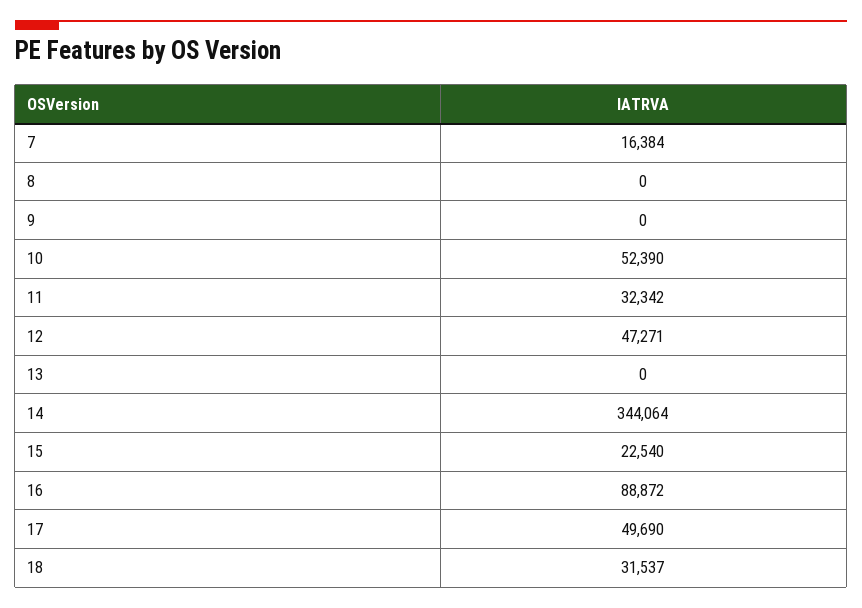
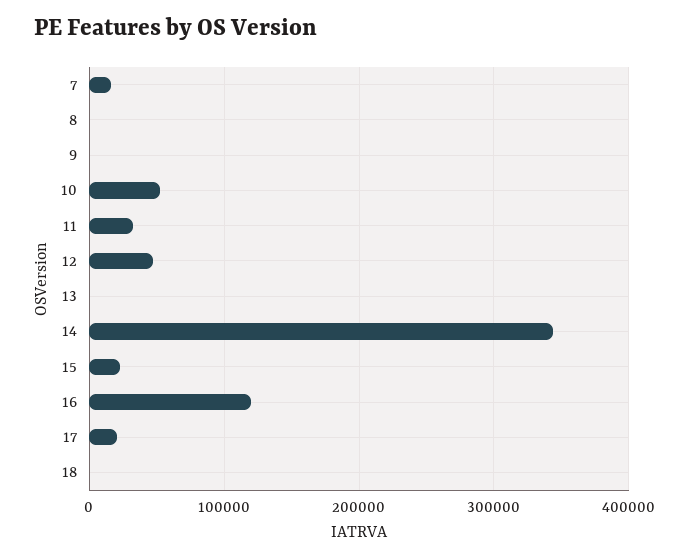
16: 88872 -> 120000
17: 49690 -> 20000
18: 31537 -> 0

